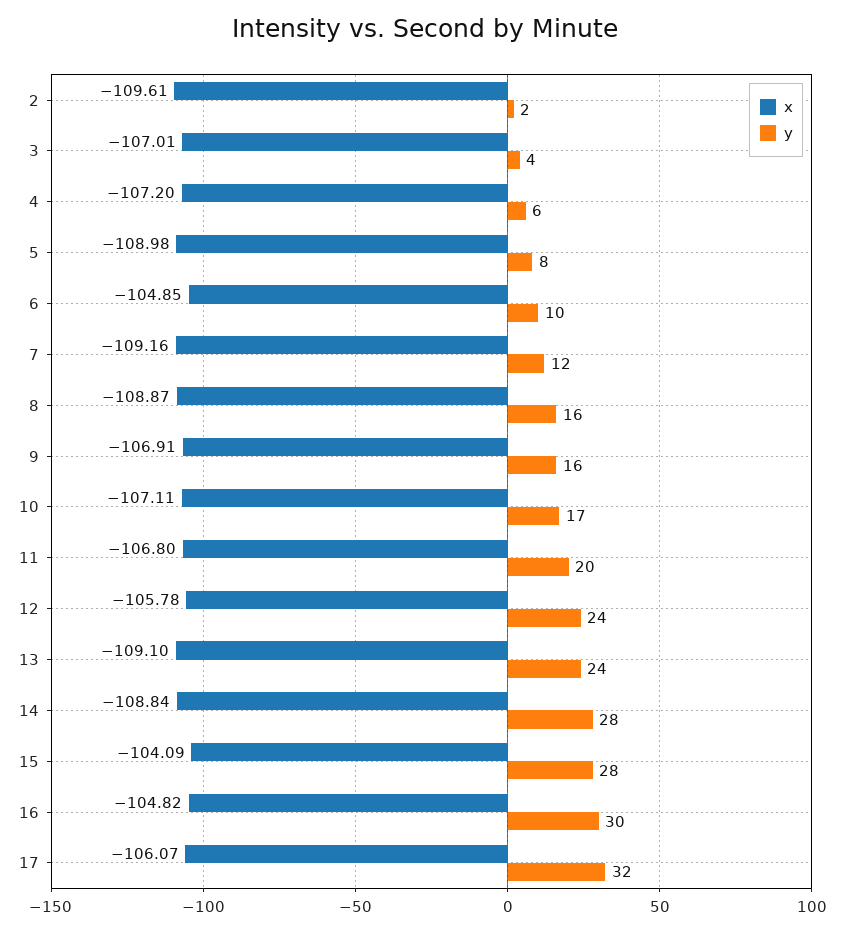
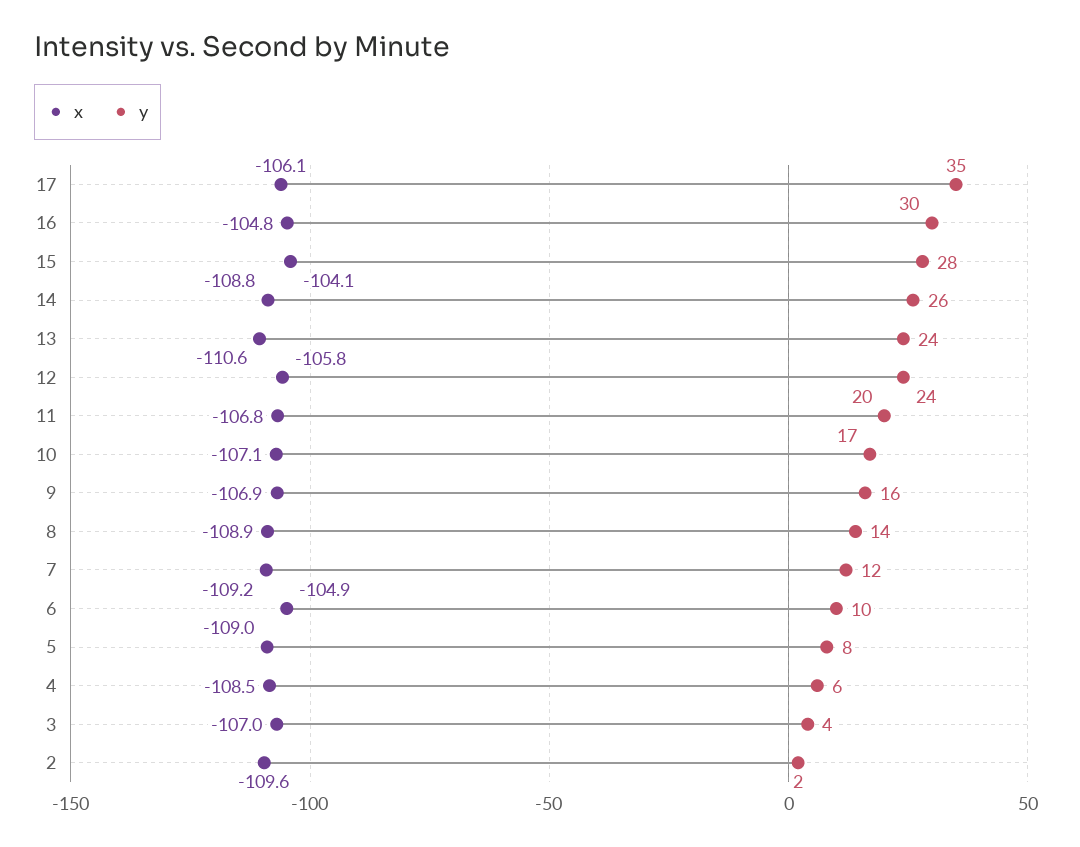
x, 4: -107.2 -> -108.5
y, 8: 16 -> 14
x, 13: -109.1 -> -110.6
y, 14: 28 -> 26
y, 17: 32 -> 35

